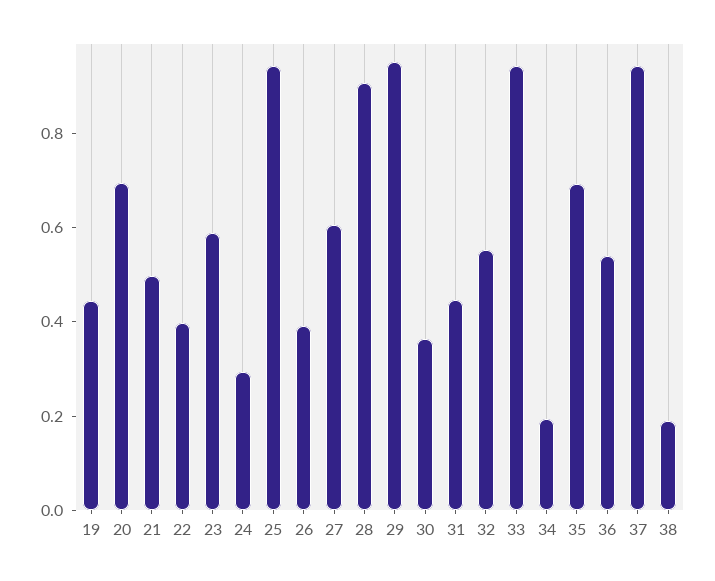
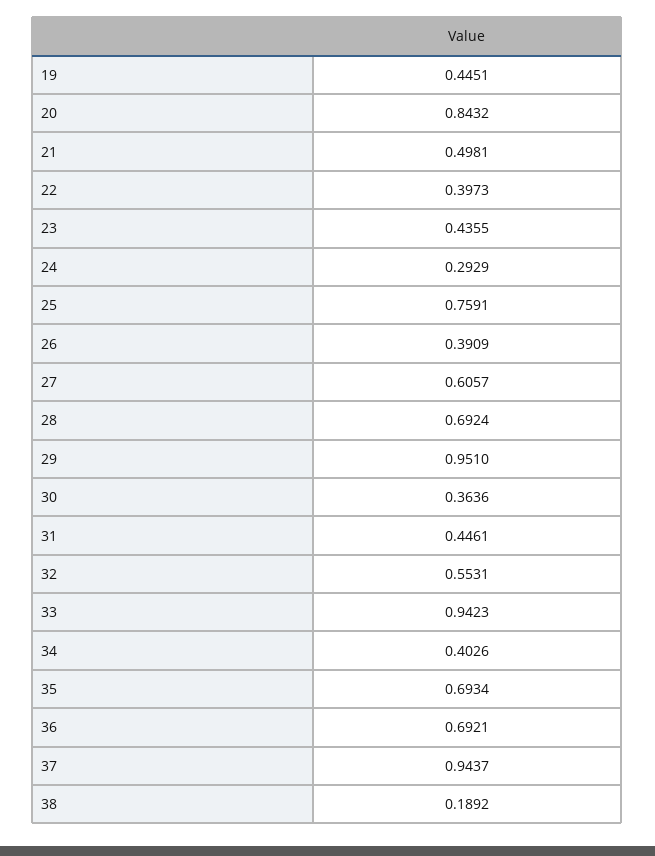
20: 0.7 -> 0.8432
23: 0.6 -> 0.4355
25: 0.95 -> 0.7591
28: 0.9 -> 0.6924
34: 0.2 -> 0.4026
36: 0.55 -> 0.6921

